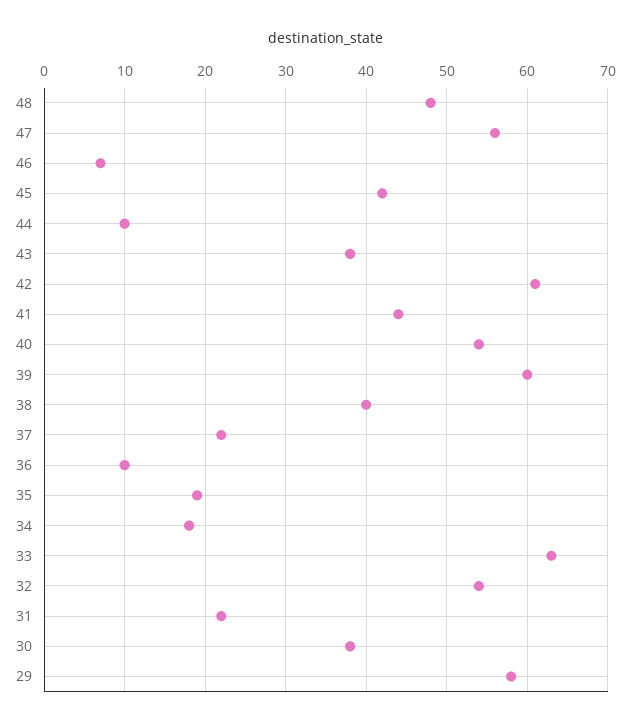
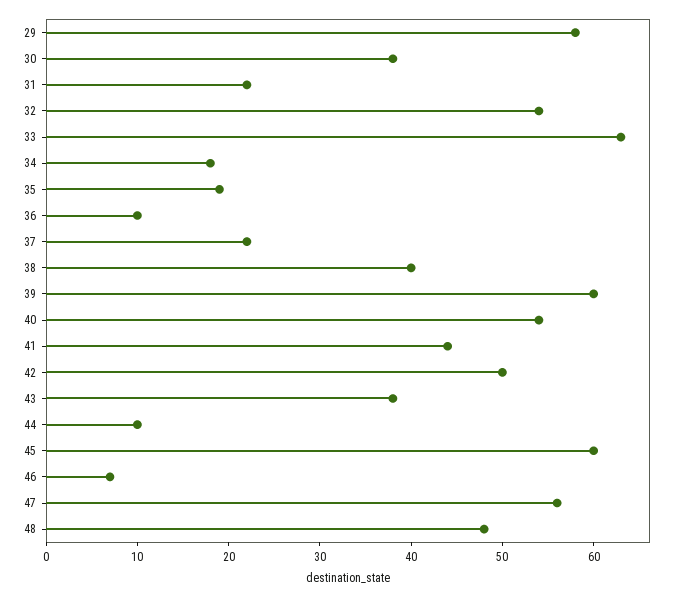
45: 42 -> 60
42: 61 -> 50

